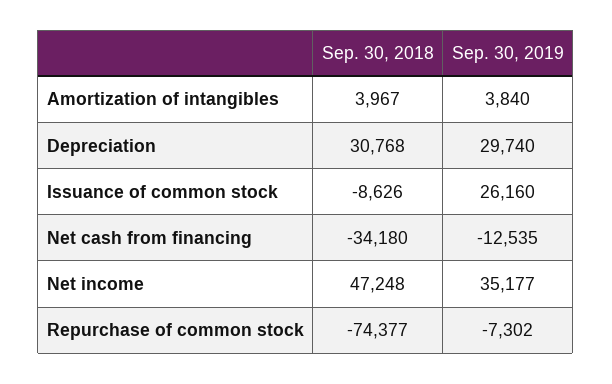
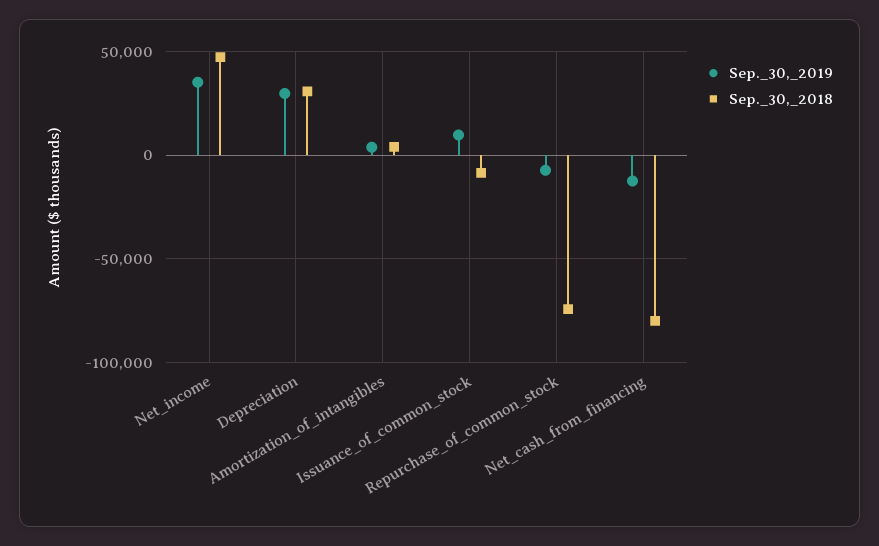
Sep. 30, 2019, Issuance of common stock: 26160 -> 10000
Sep. 30, 2018, Net cash from financing: -34180 -> -80000

